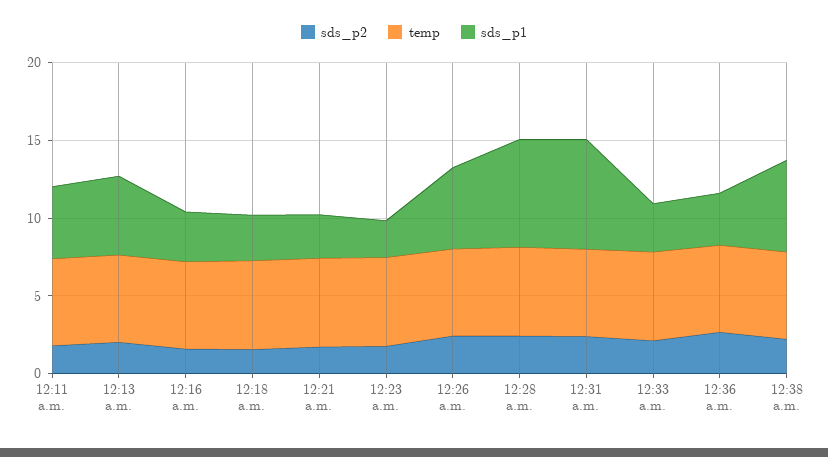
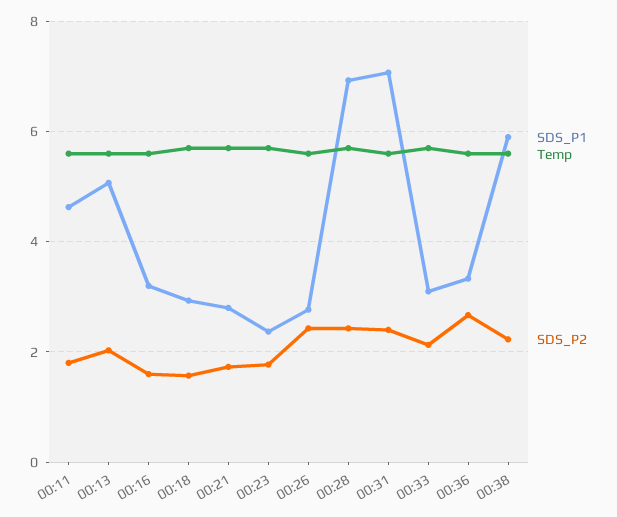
sds_p1, 12:26 a.m.: 5 -> 2.8

